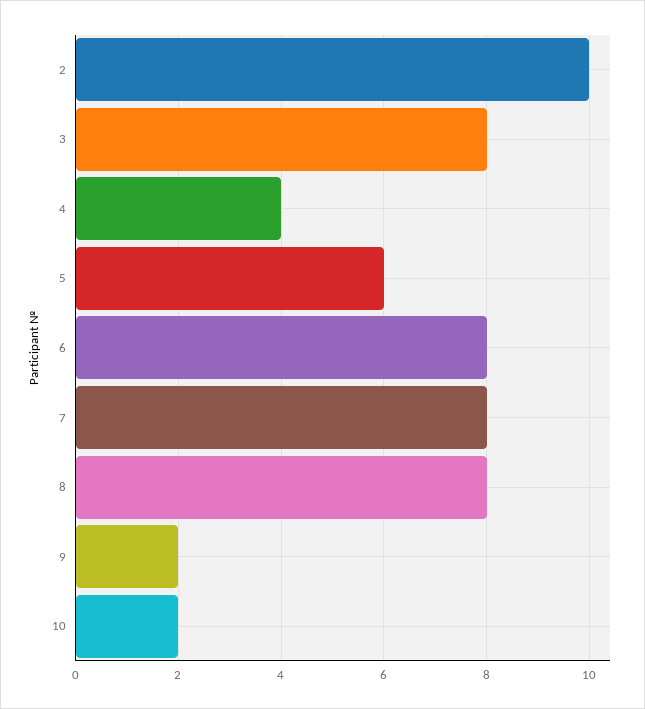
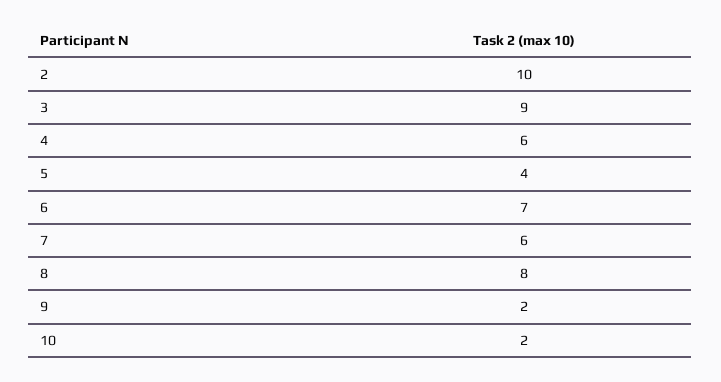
3: 8 -> 9
4: 4 -> 6
5: 6 -> 4
6: 8 -> 7
7: 8 -> 6

